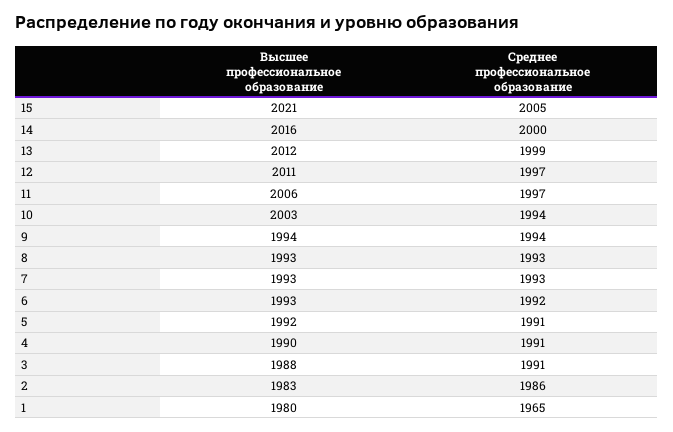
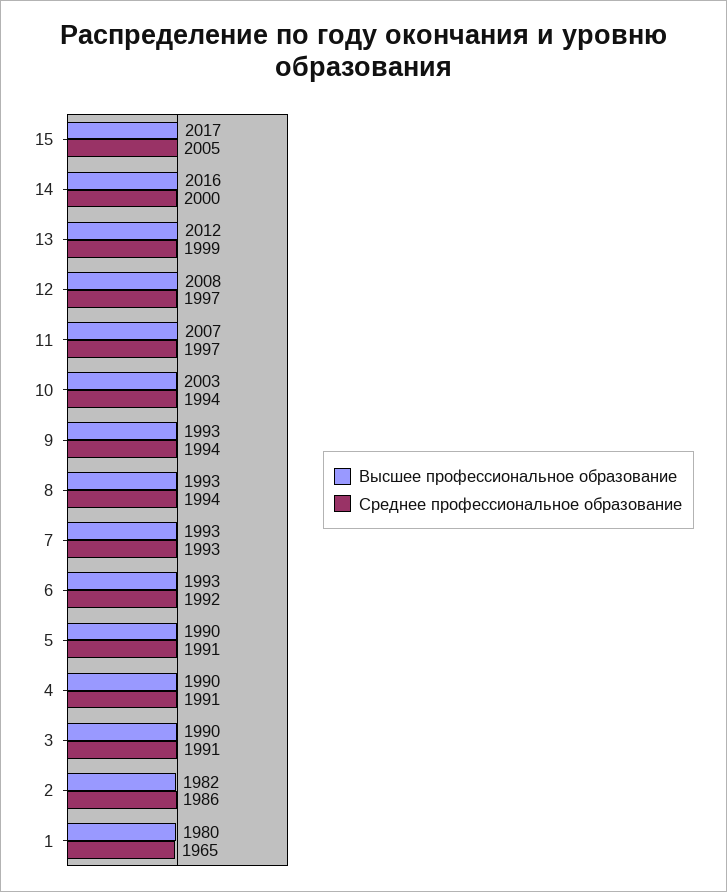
Высшее профессиональное образование, 15: 2021 -> 2017
Высшее профессиональное образование, 12: 2011 -> 2008
Высшее профессиональное образование, 11: 2006 -> 2007
Высшее профессиональное образование, 9: 1994 -> 1993
Среднее профессиональное образование, 8: 1993 -> 1994
Высшее профессиональное образование, 5: 1992 -> 1990
Высшее профессиональное образование, 3: 1988 -> 1990
Высшее профессиональное образование, 2: 1983 -> 1982

